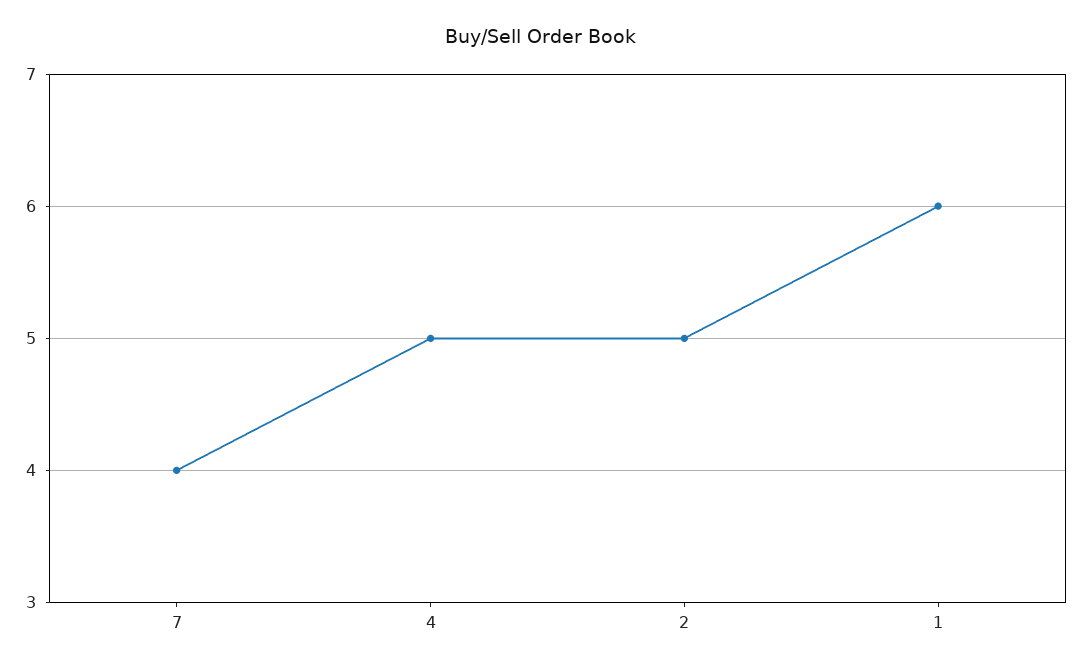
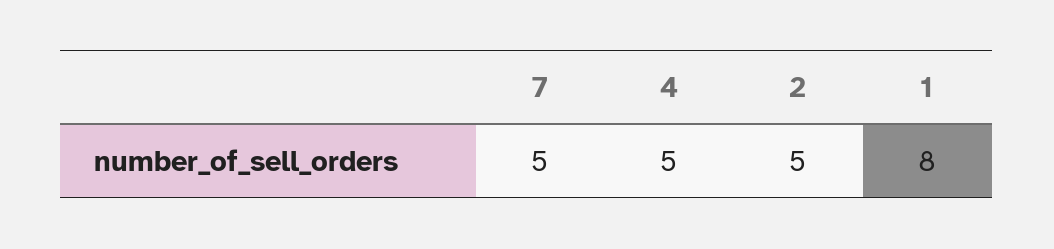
7: 4 -> 5
1: 6 -> 8

